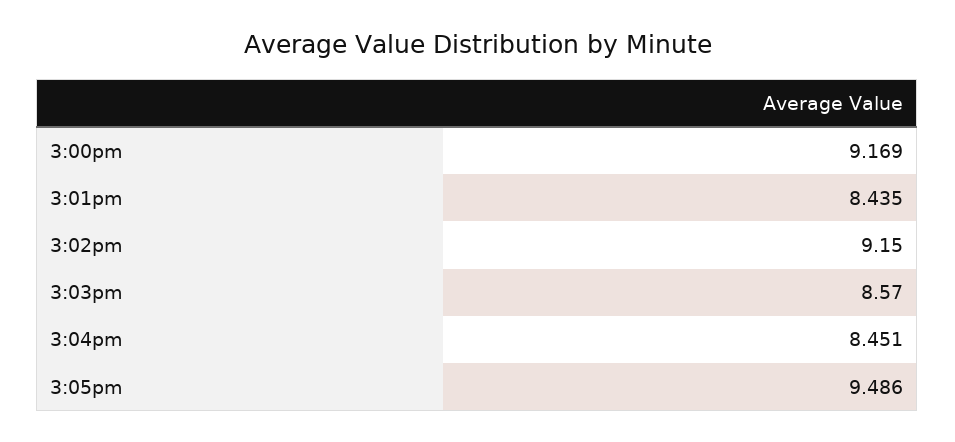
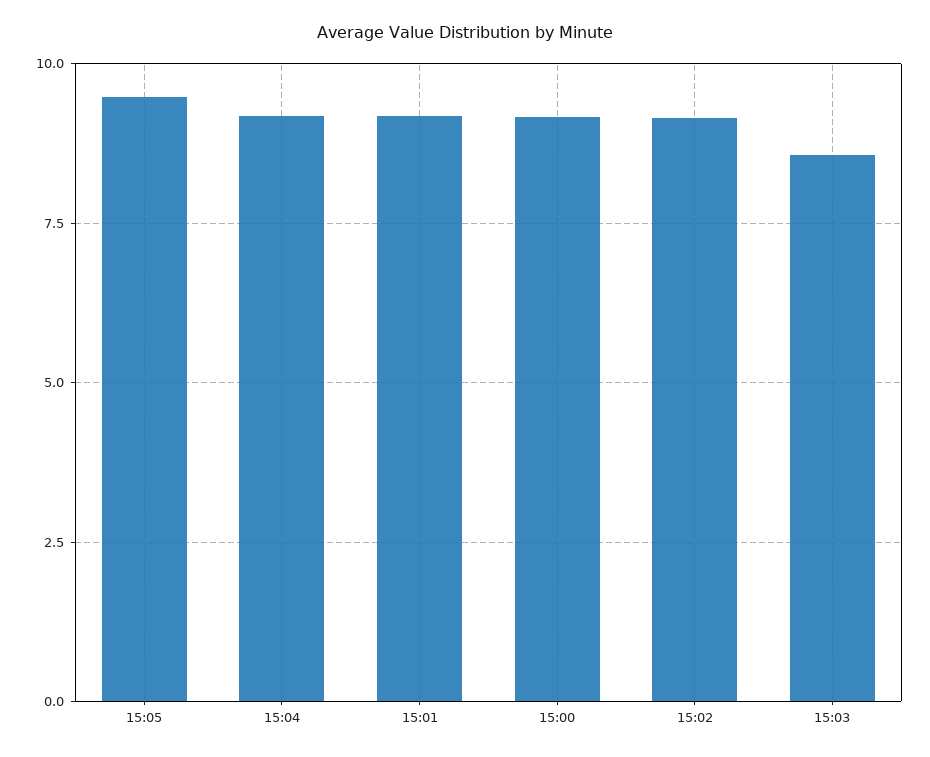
3:01pm: 8.435 -> 9.25
3:04pm: 8.451 -> 9.25

